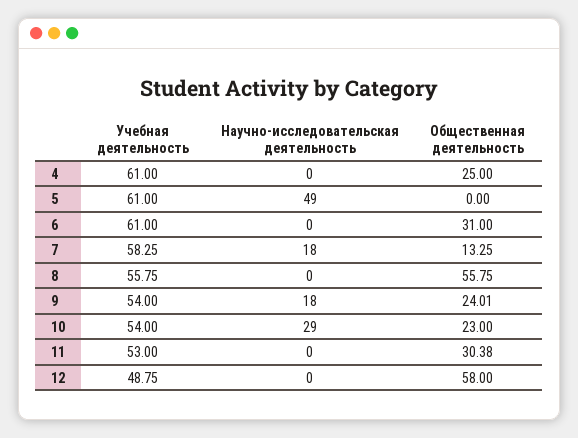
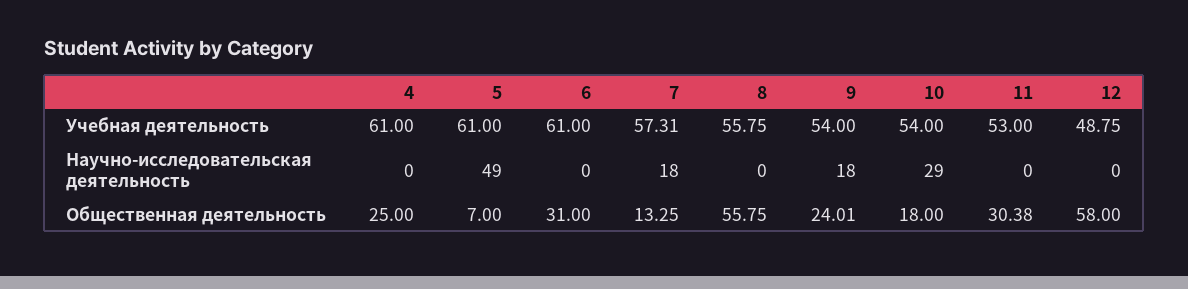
Общественная деятельность, 5: 0 -> 7
Учебная деятельность, 7: 58.25 -> 57.31
Общественная деятельность, 10: 23 -> 18

